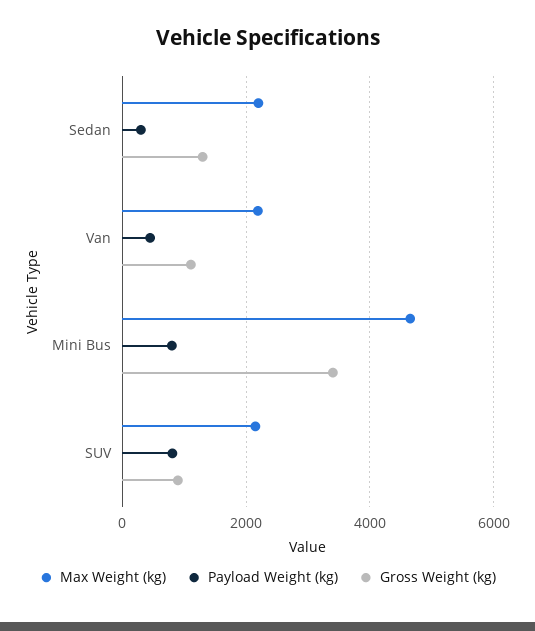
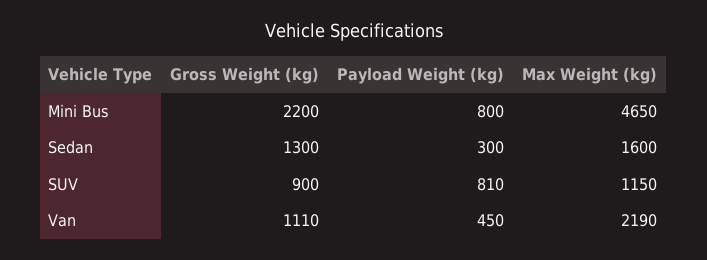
Max Weight (kg), Sedan: 2200 -> 1600
Gross Weight (kg), Mini Bus: 3400 -> 2200
Max Weight (kg), SUV: 2200 -> 1150

